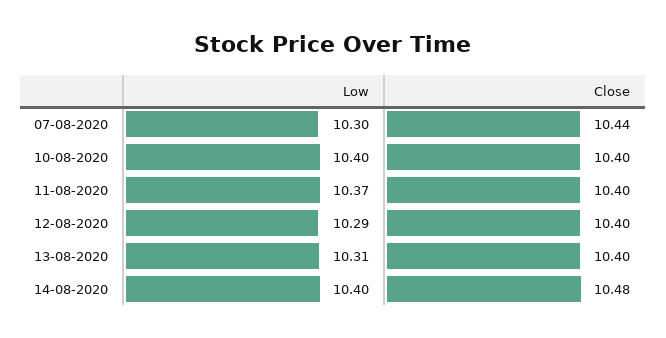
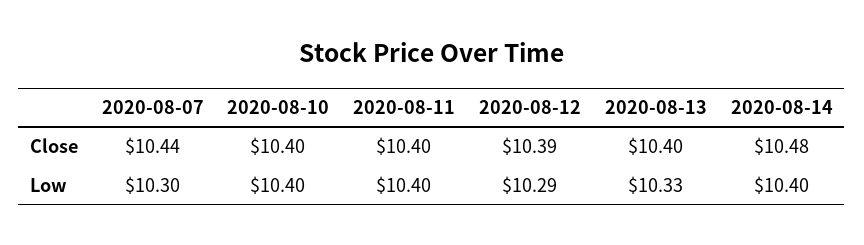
Low, 11-08-2020: 10.37 -> 10.4
Close, 12-08-2020: 10.4 -> 10.39
Low, 13-08-2020: 10.31 -> 10.33

